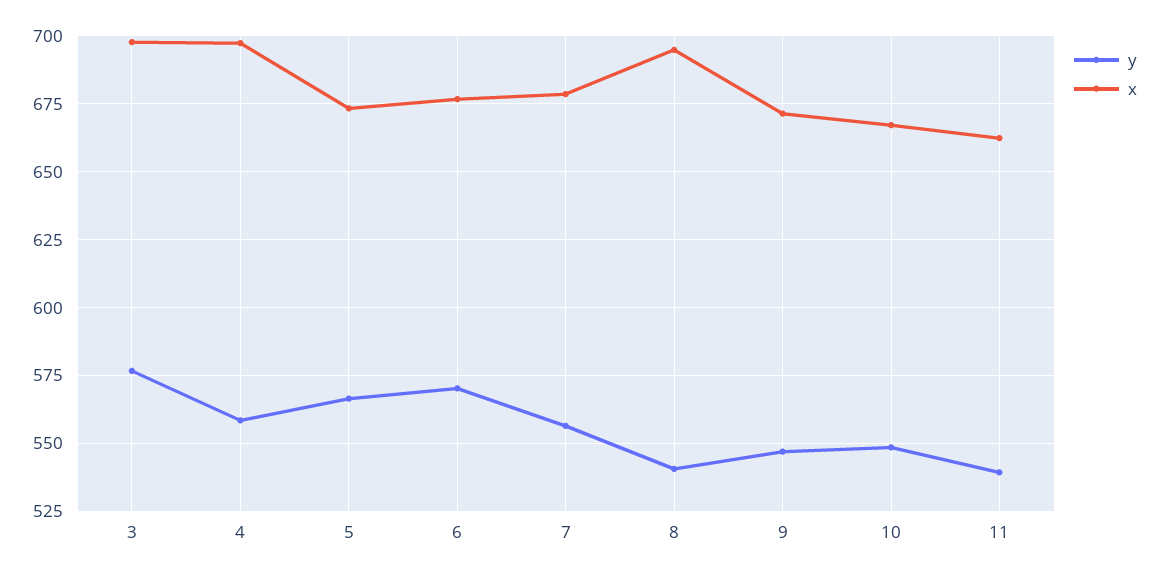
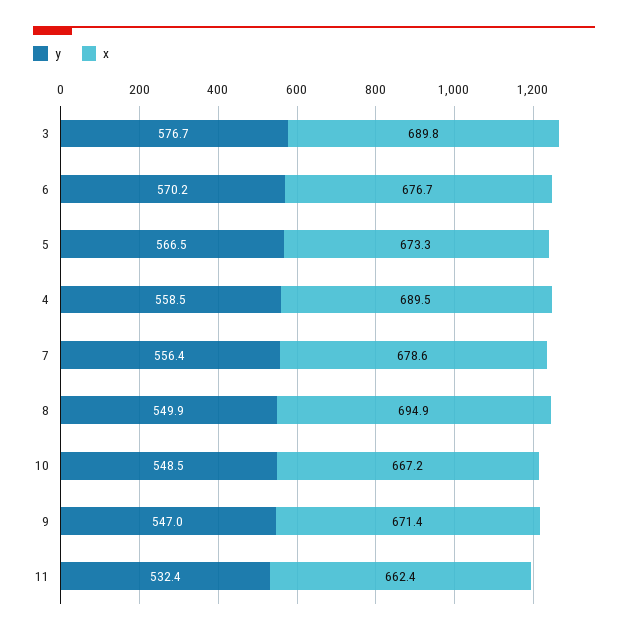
x, 3: 697.5 -> 689.8
x, 4: 697.5 -> 689.5
y, 8: 540 -> 549.9
y, 11: 540 -> 532.4

